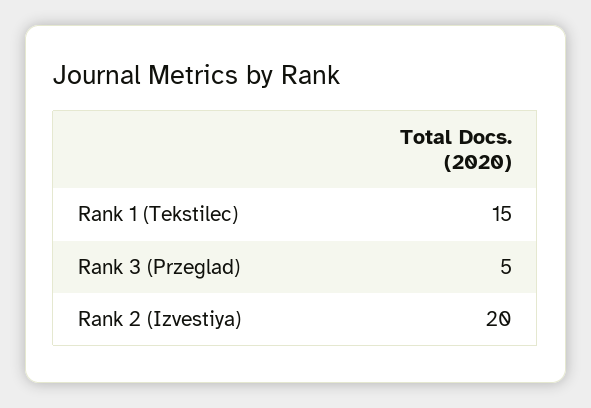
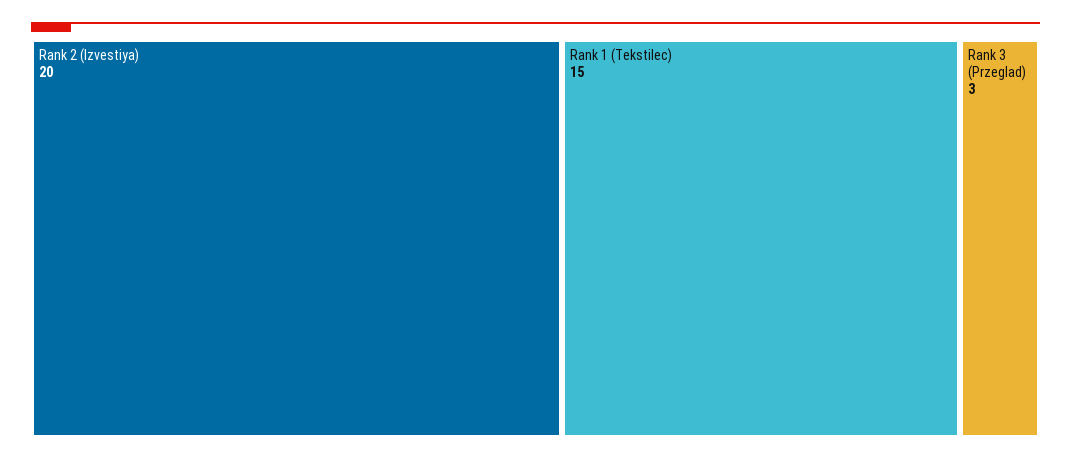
Rank 3 (Przeglad): 5 -> 3

